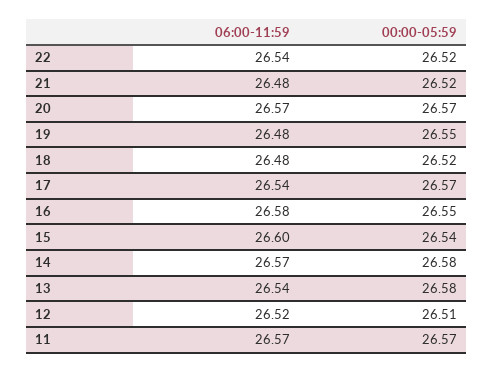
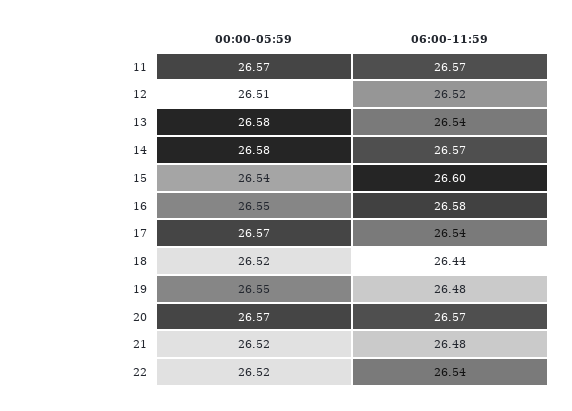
06:00-11:59, 18: 26.48 -> 26.44

